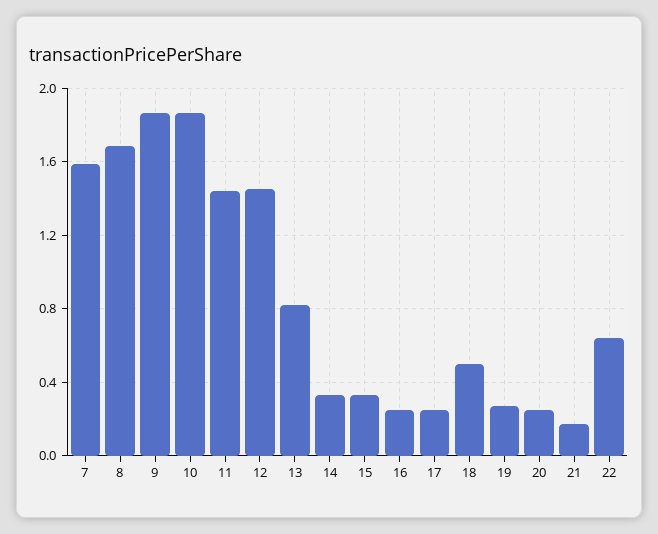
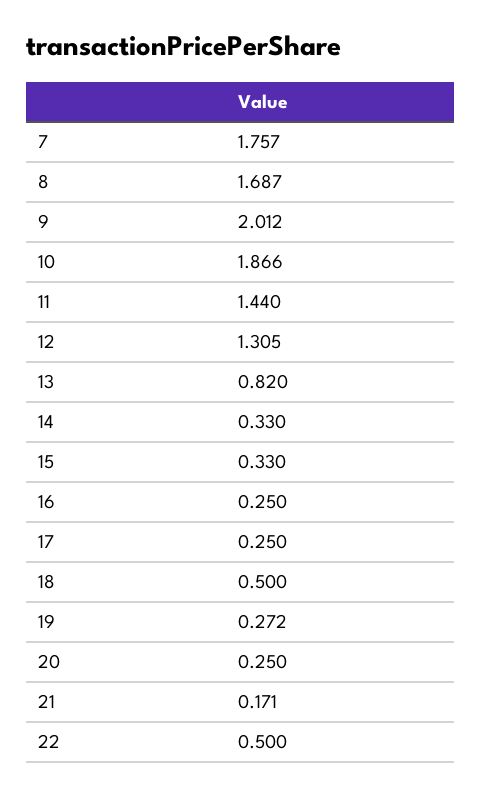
7: 1.6 -> 1.757
9: 1.85 -> 2.012
12: 1.45 -> 1.305
22: 0.65 -> 0.5

